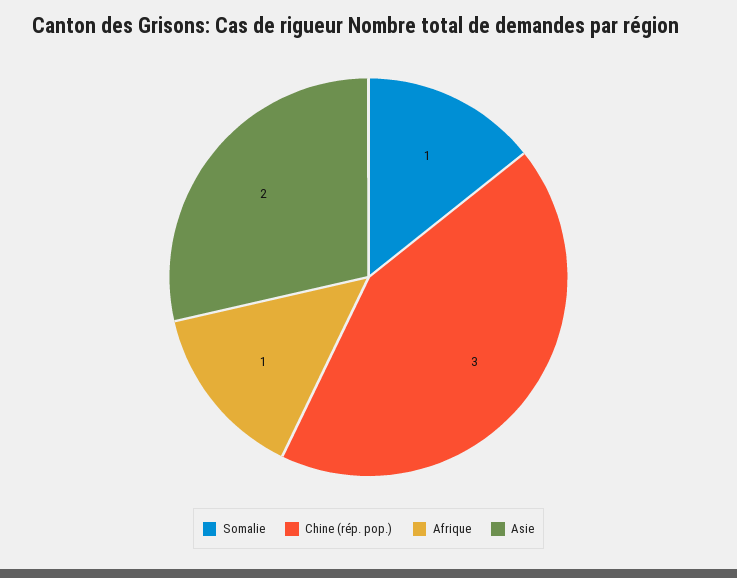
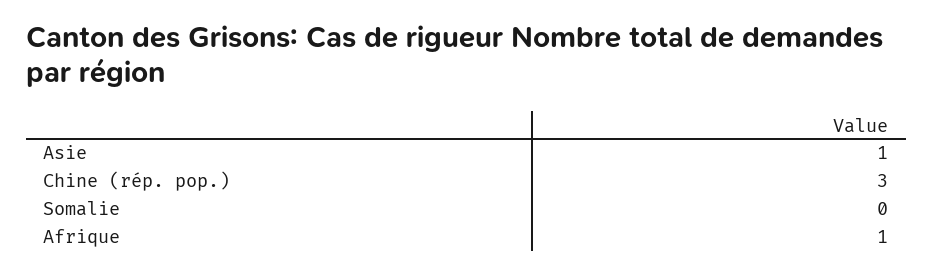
Somalie: 1 -> 0
Asie: 2 -> 1

